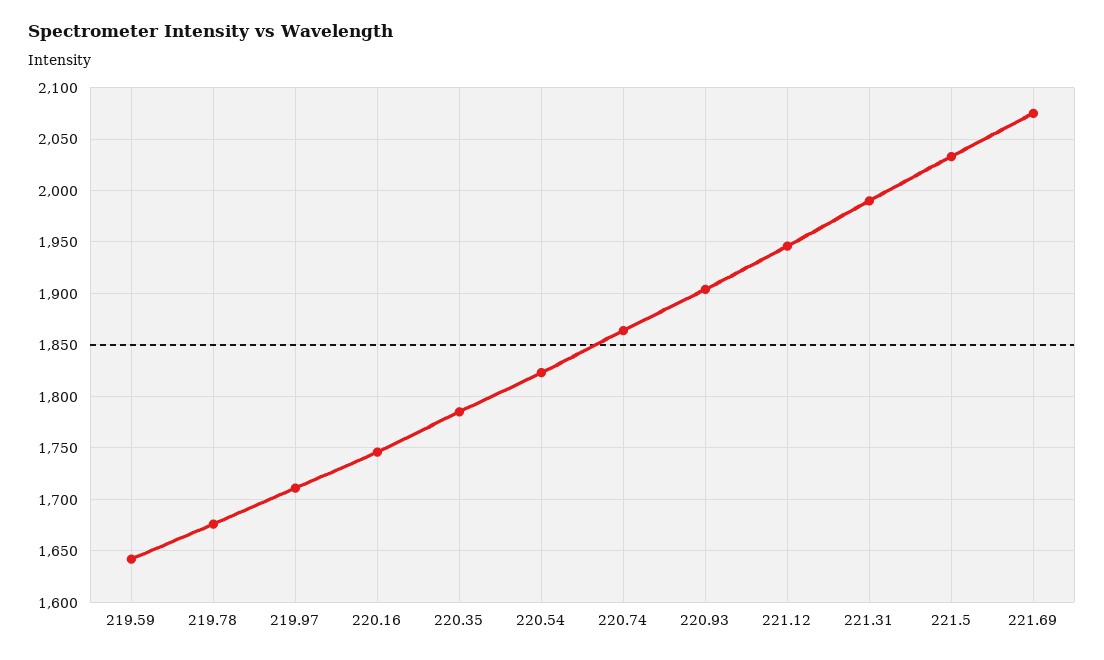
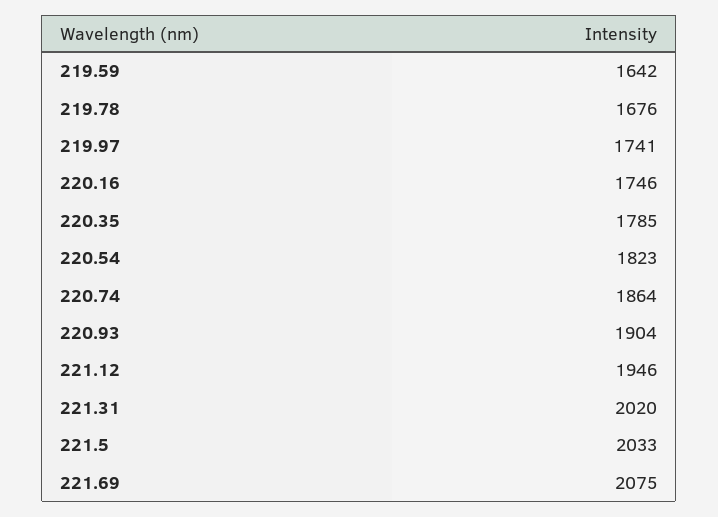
219.97: 1710 -> 1741
221.31: 1990 -> 2020

